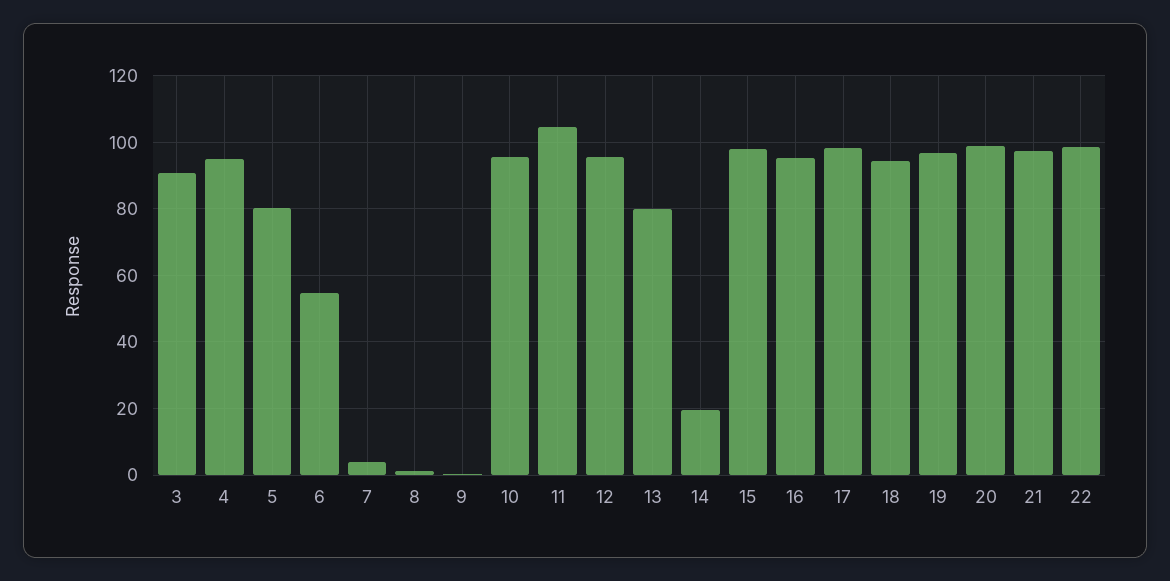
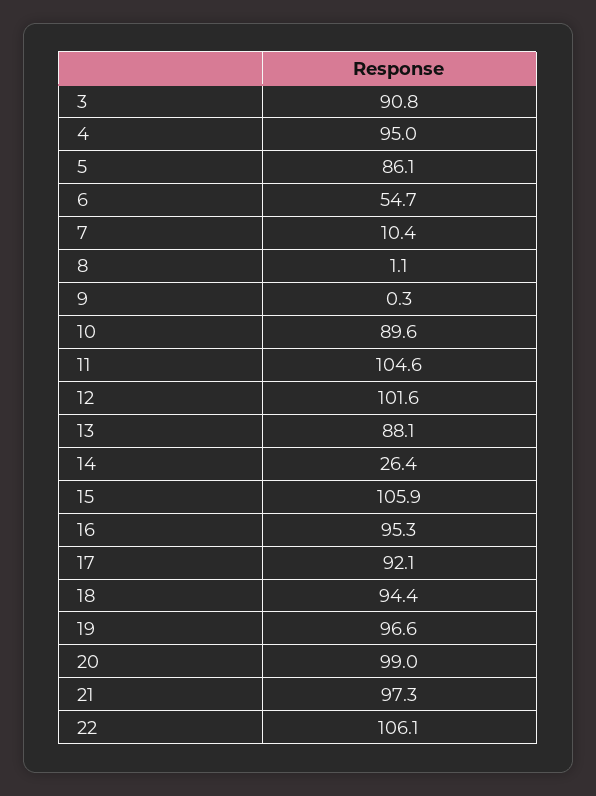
5: 80 -> 86.1
7: 4 -> 10.4
10: 96 -> 89.6
12: 96 -> 101.6
13: 80 -> 88.1
14: 20 -> 26.4
15: 98 -> 105.9
17: 98 -> 92.1
22: 98 -> 106.1

